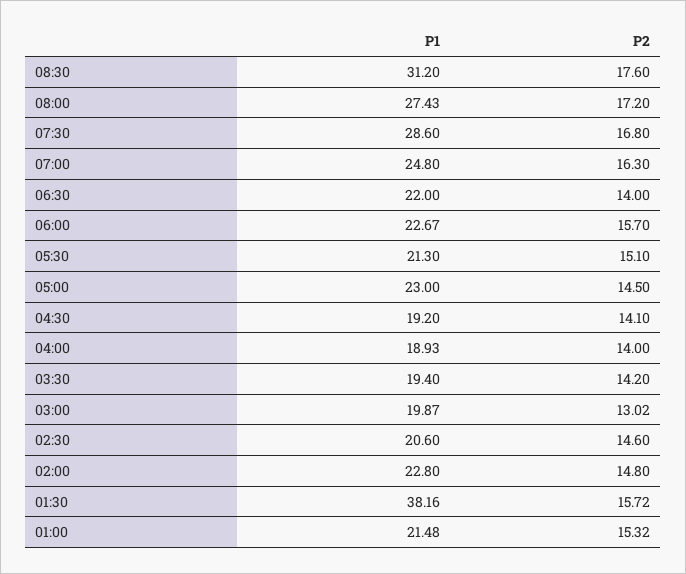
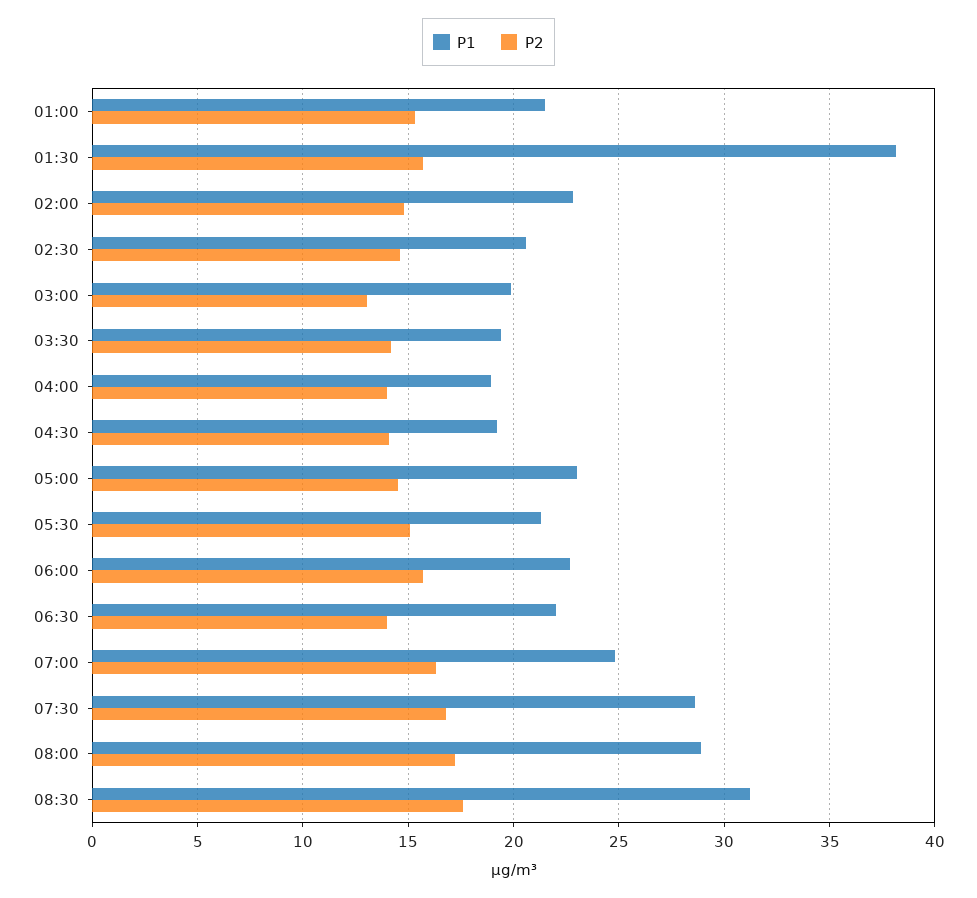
P1, 08:00: 27.43 -> 29

